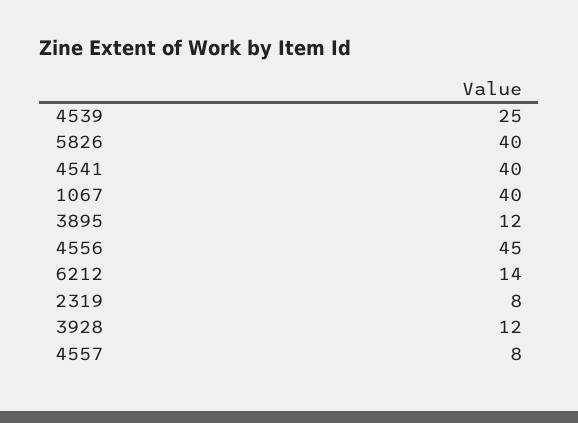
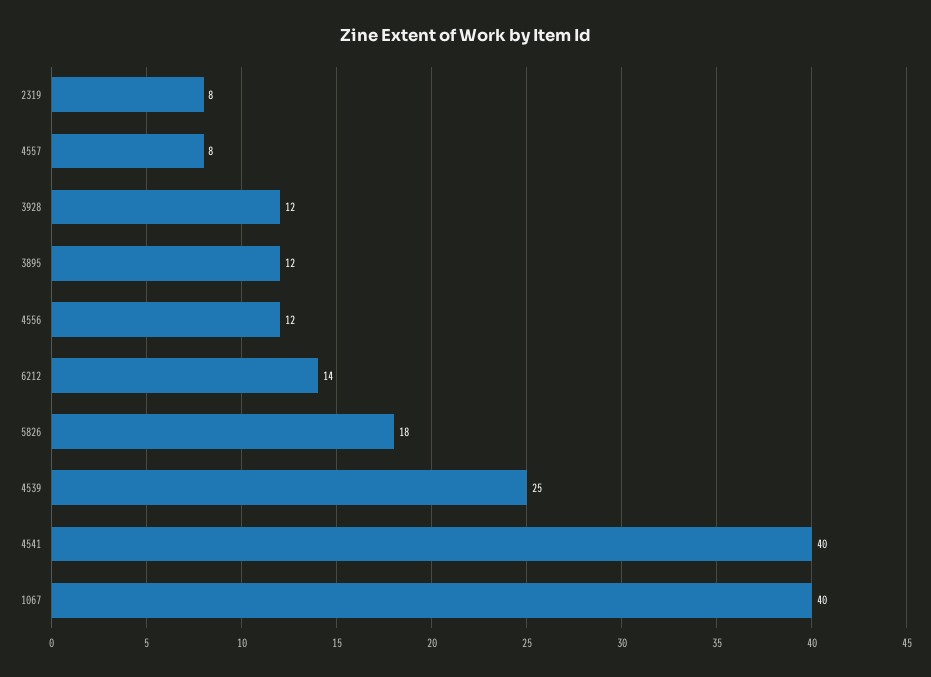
5826: 40 -> 18
4556: 45 -> 12

